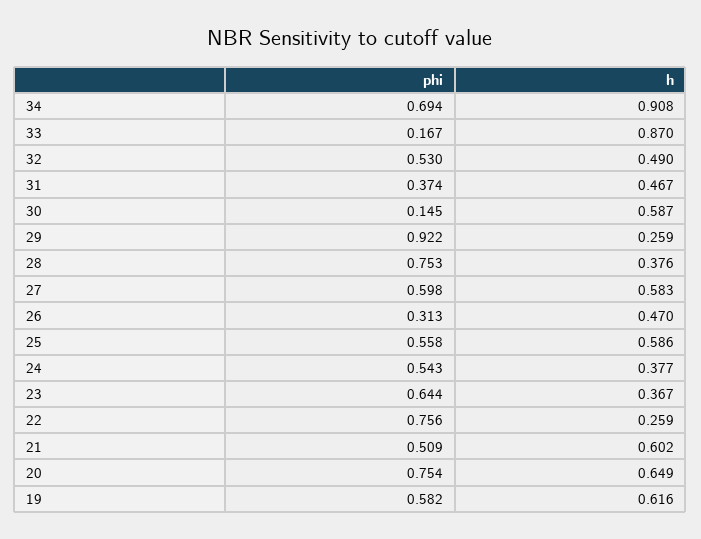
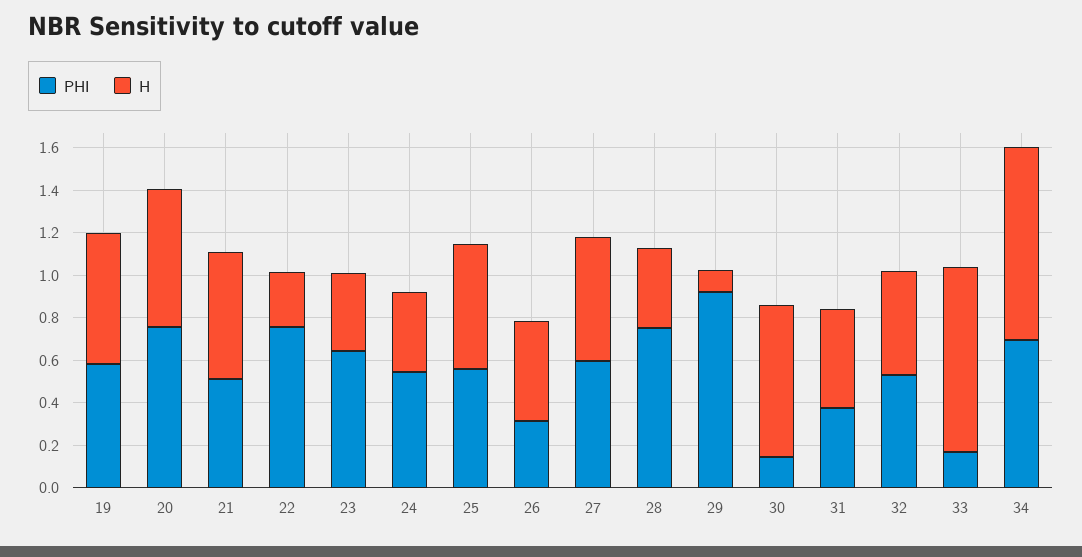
h, 30: 0.587 -> 0.7
h, 29: 0.259 -> 0.1

